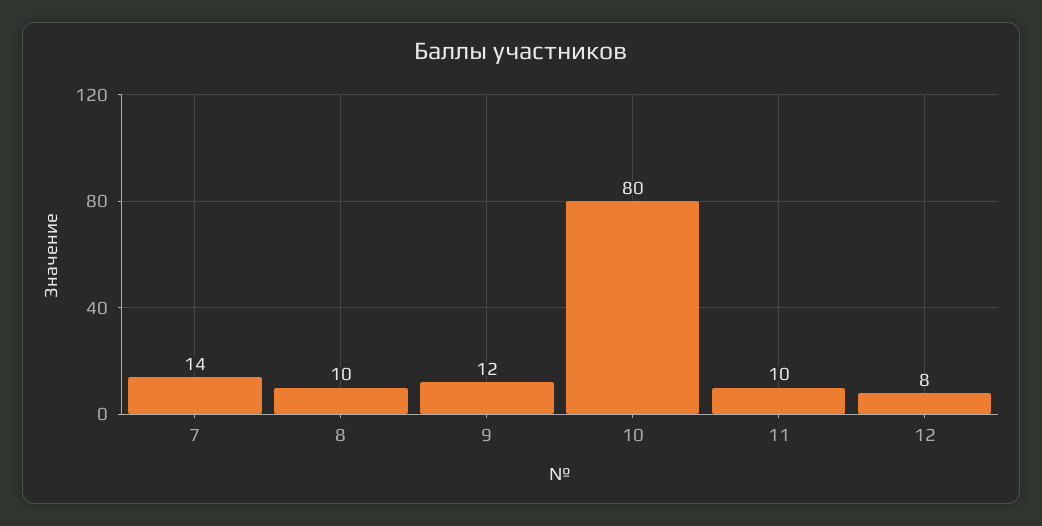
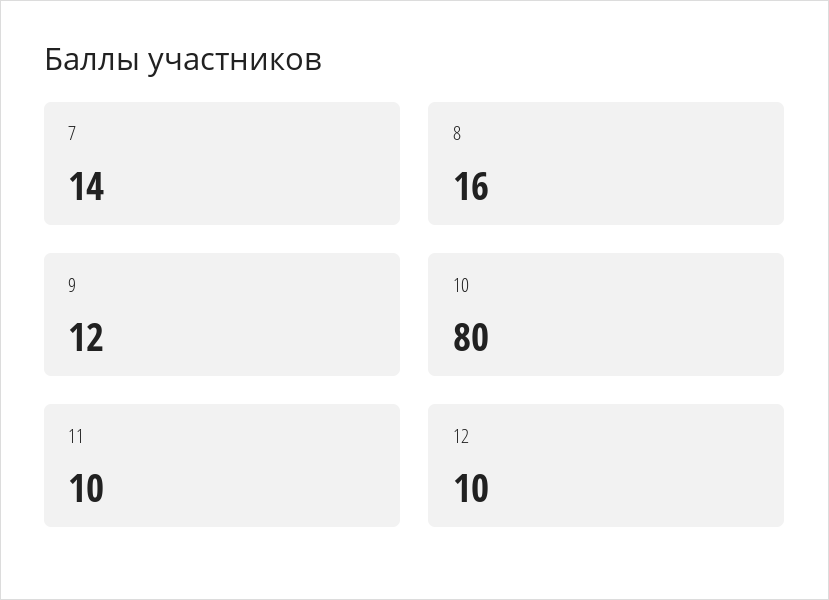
8: 10 -> 16
12: 8 -> 10

